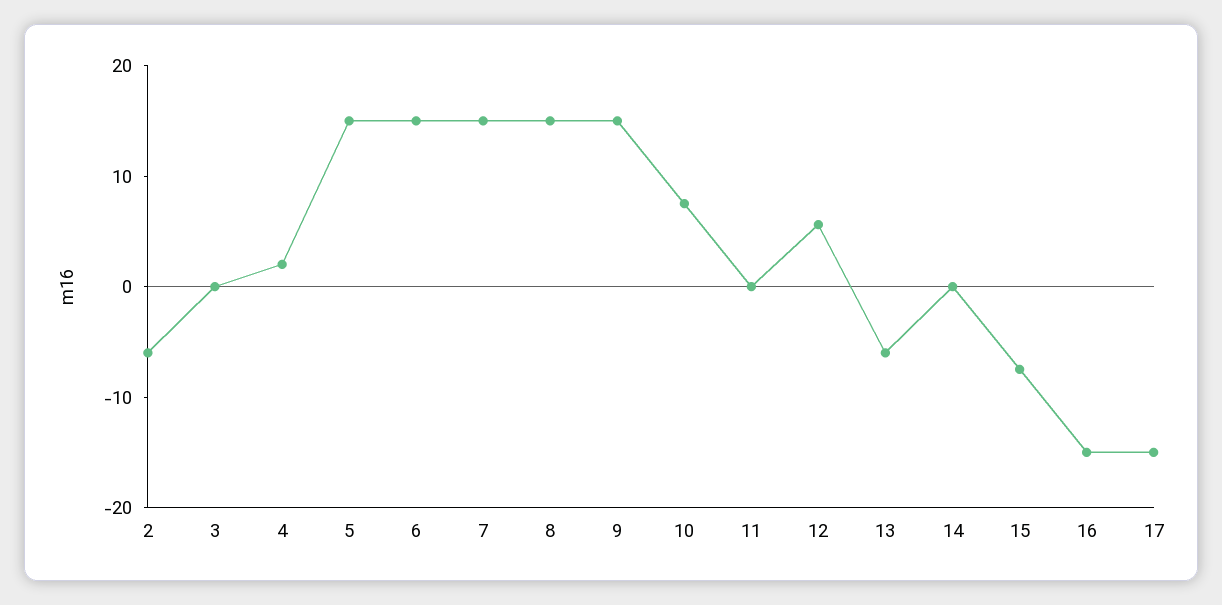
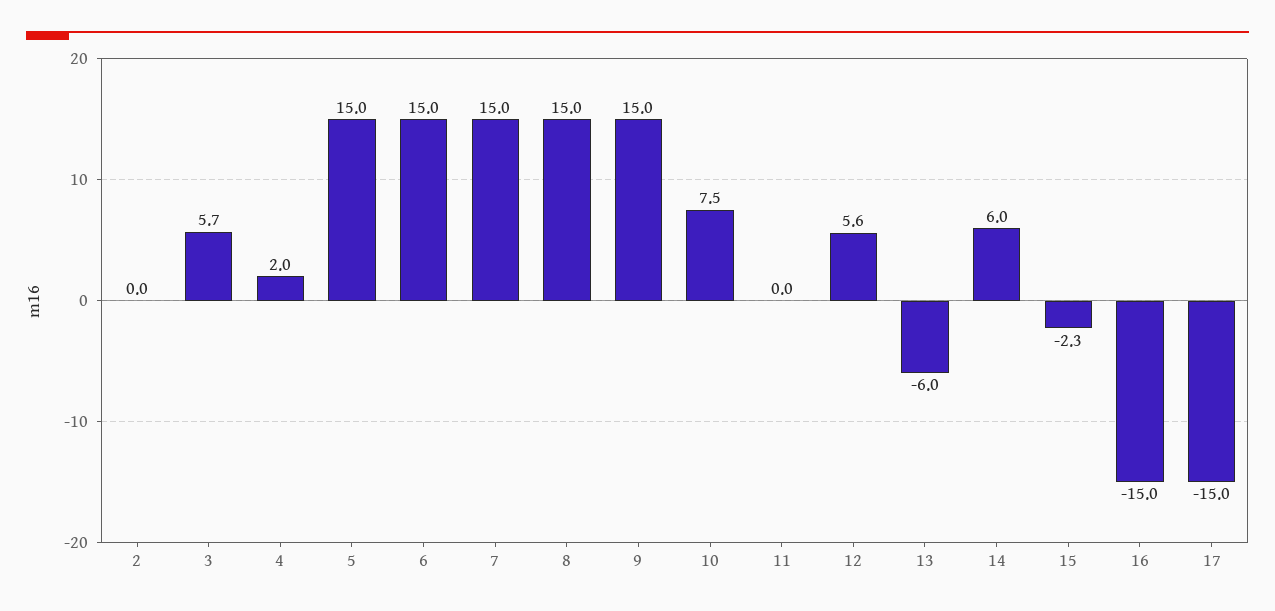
2: -6 -> 0
3: 0 -> 5.7
14: 0 -> 6
15: -8 -> -2.3

